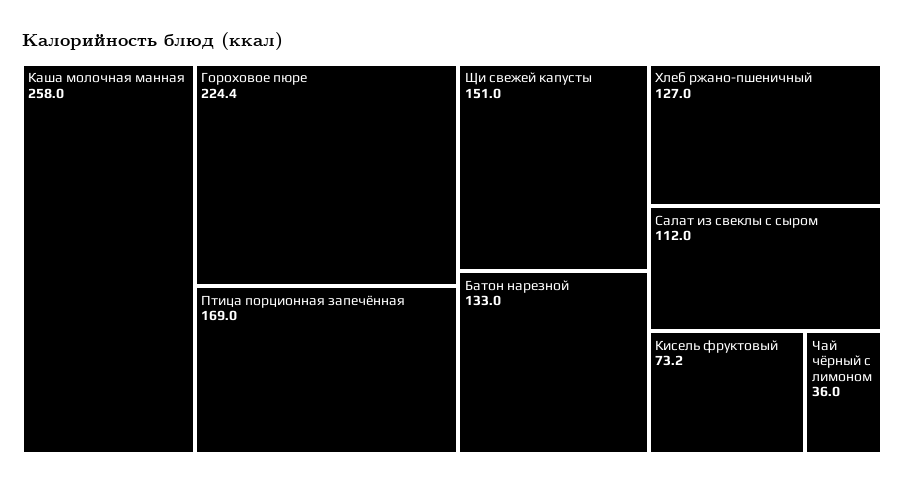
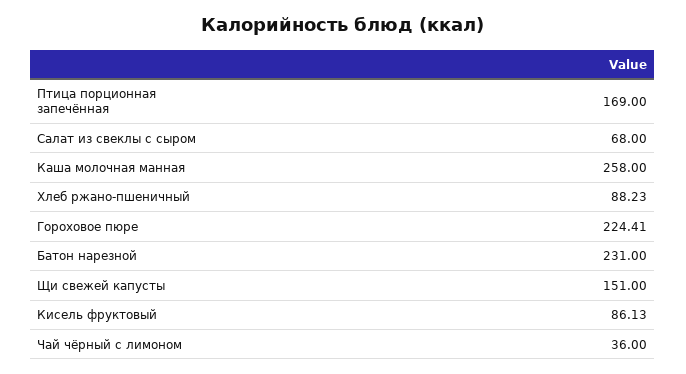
Батон нарезной: 133 -> 231
Хлеб ржано-пшеничный: 127 -> 88.23
Салат из свеклы с сыром: 112 -> 68
Кисель фруктовый: 73.2 -> 86.13

